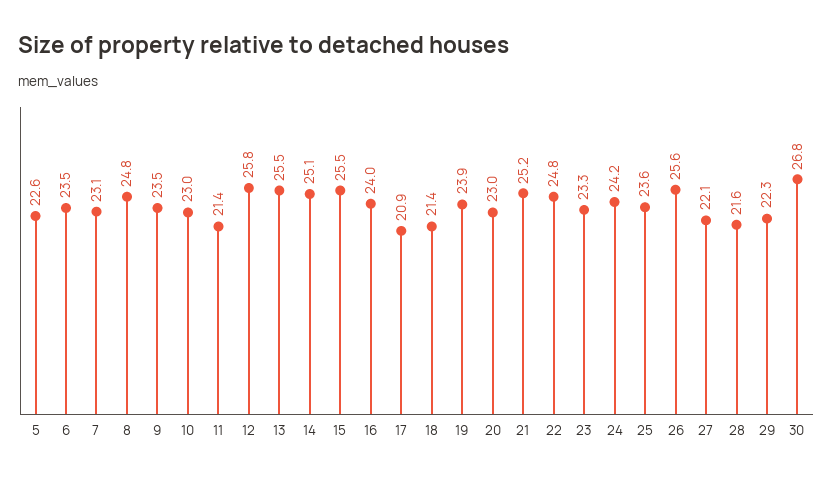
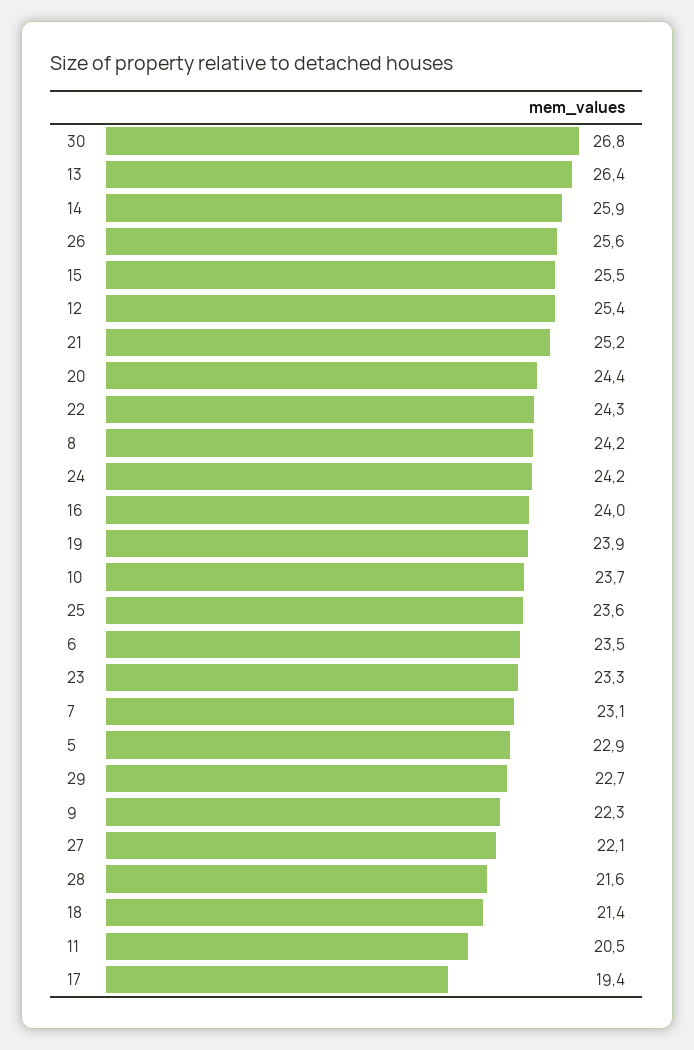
5: 22.6 -> 22.9
8: 24.8 -> 24.2
9: 23.5 -> 22.3
10: 23 -> 23.7
11: 21.4 -> 20.5
12: 25.8 -> 25.4
13: 25.5 -> 26.4
14: 25.1 -> 25.9
17: 20.9 -> 19.4
20: 23 -> 24.4
22: 24.8 -> 24.3
29: 22.3 -> 22.7

